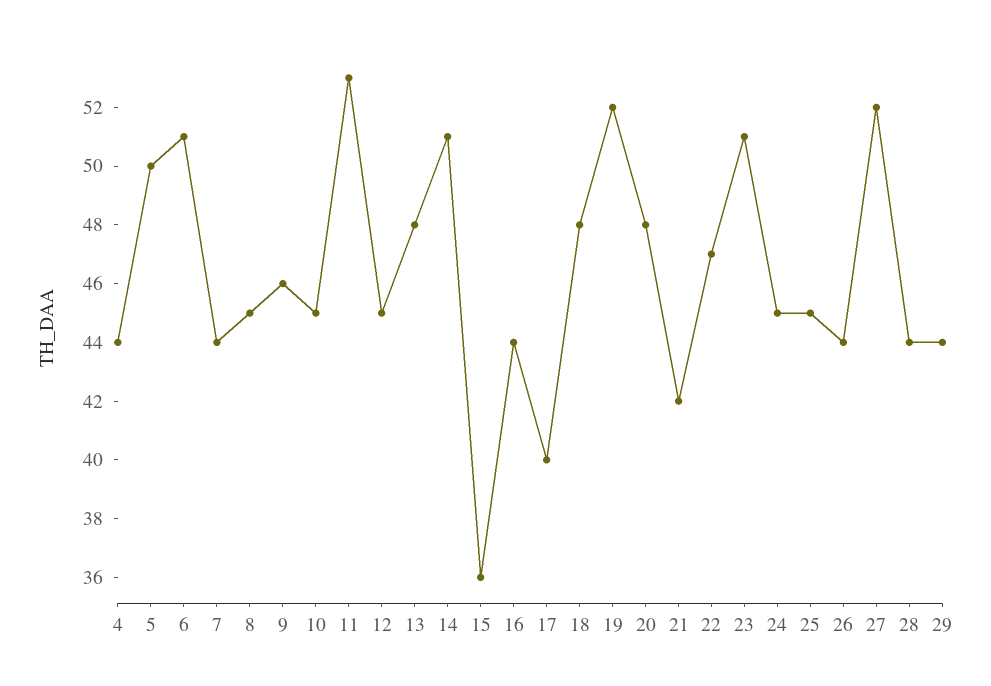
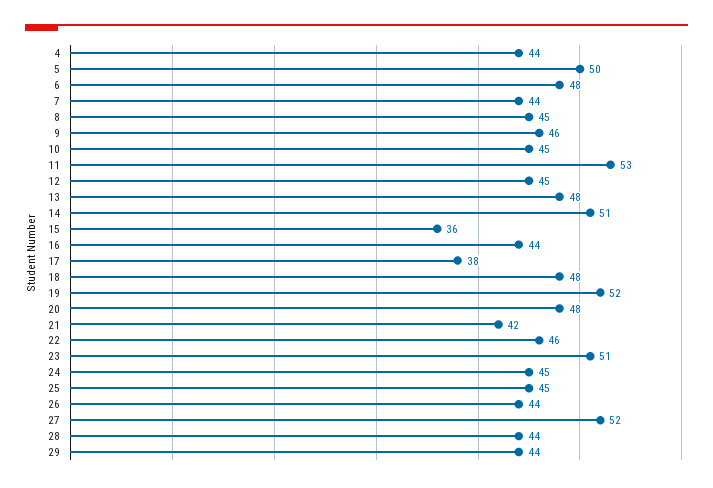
6: 51 -> 48
17: 40 -> 38
22: 47 -> 46

